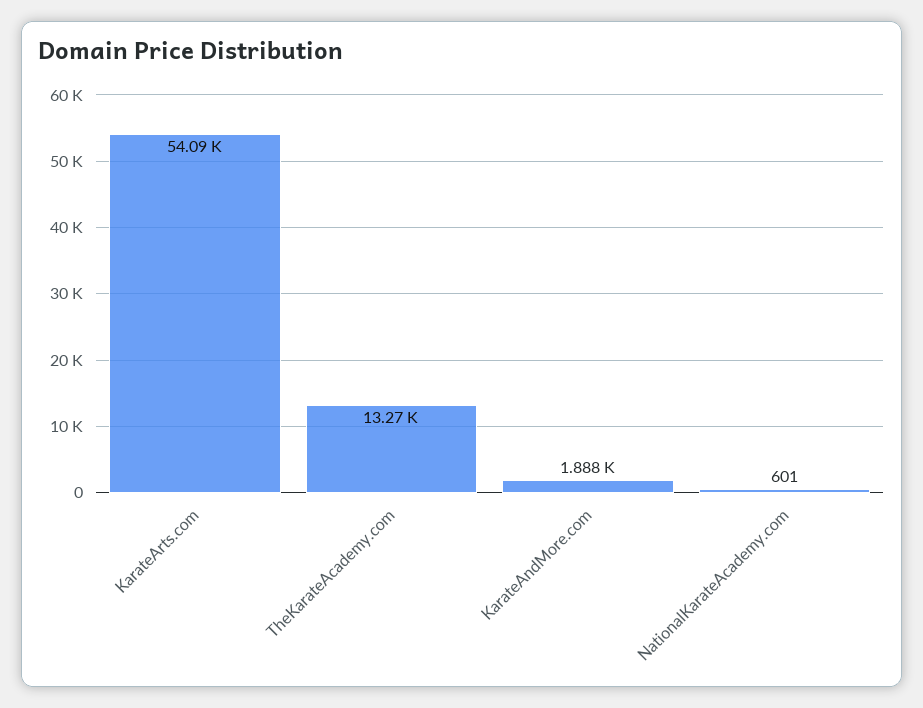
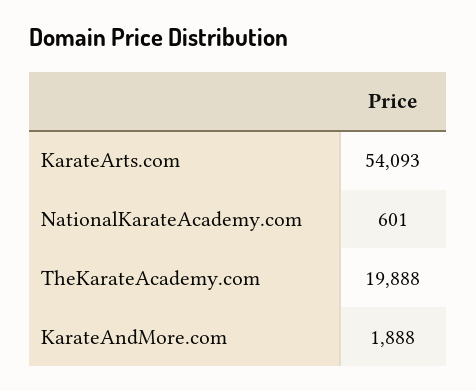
TheKarateAcademy.com: 13270 -> 19888

